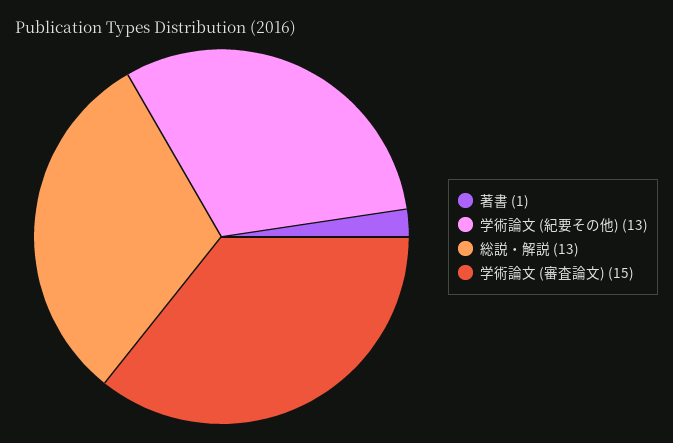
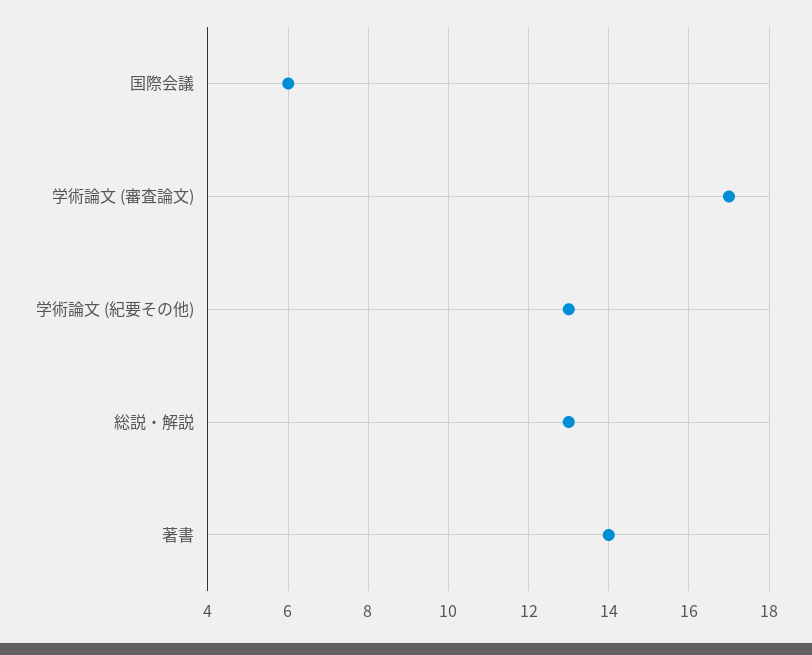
著書: 1 -> 14
学術論文 (審査論文): 15 -> 17
国際会議: none -> 6

